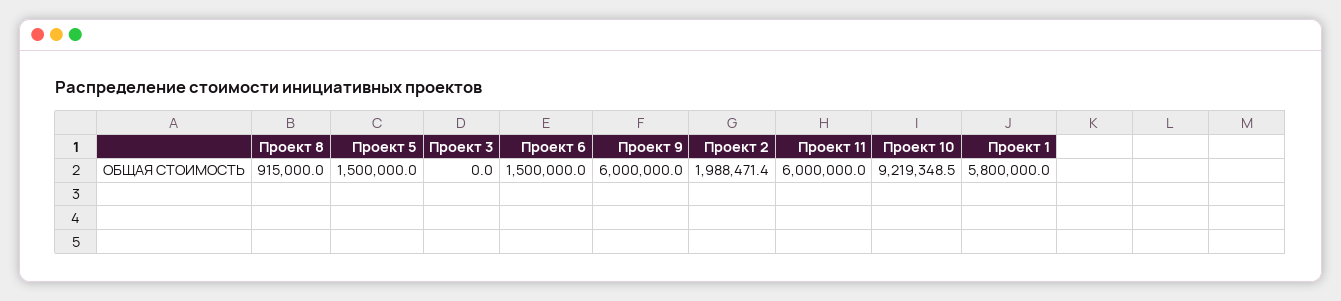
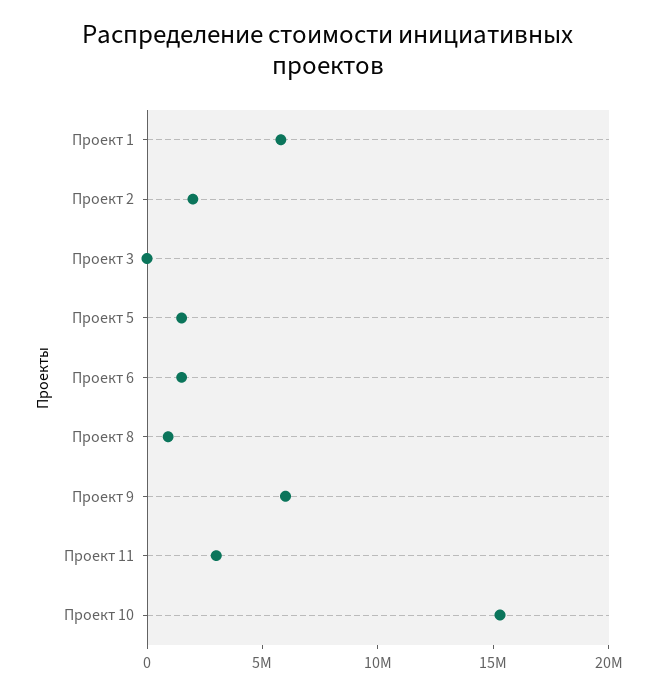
Проект 11: 6000000 -> 3000000
Проект 10: 9219348.5 -> 15000000

